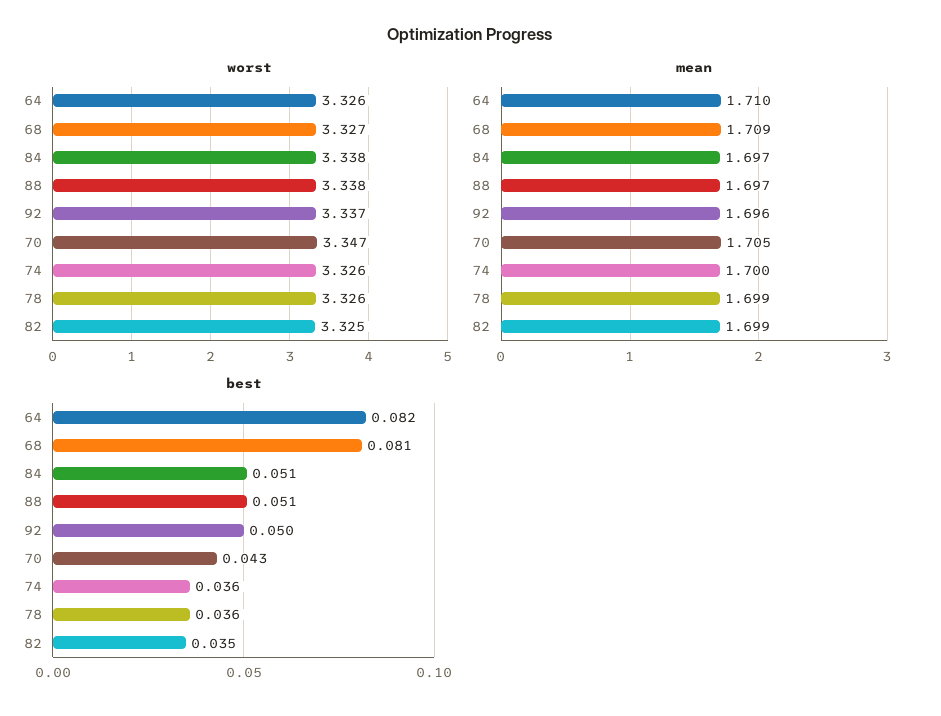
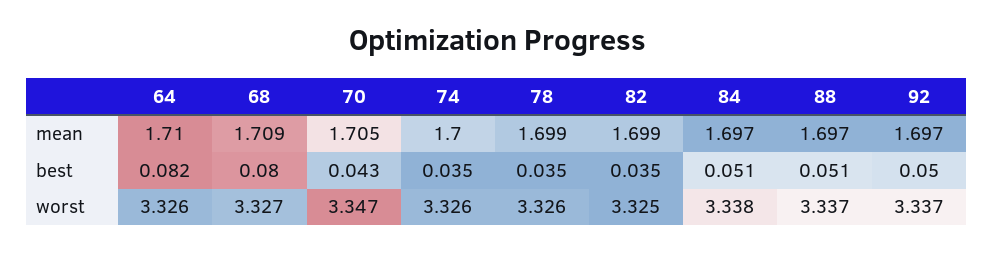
worst, 88: 3.338 -> 3.337
mean, 92: 1.696 -> 1.697
best, 68: 0.081 -> 0.08
best, 74: 0.036 -> 0.035
best, 78: 0.036 -> 0.035

